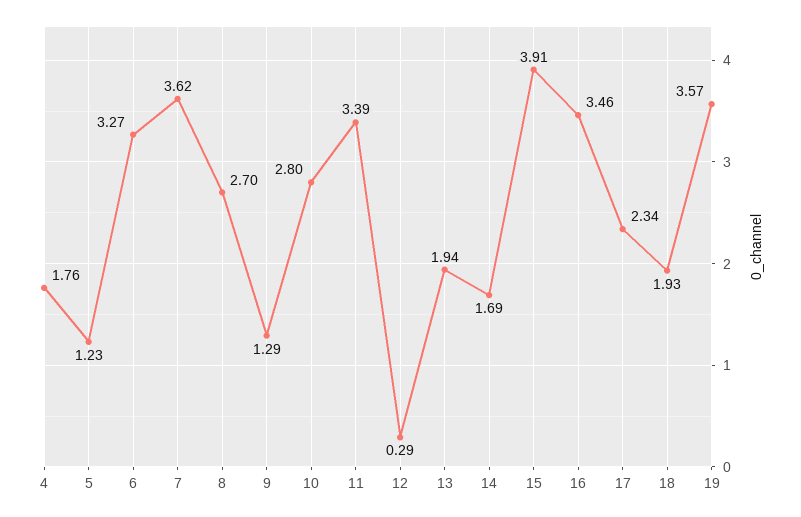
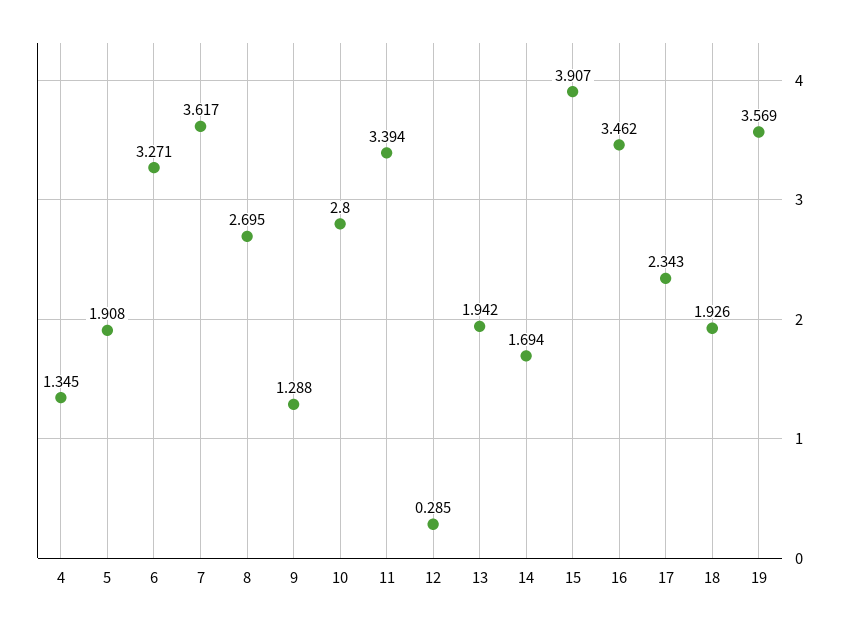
4: 1.76 -> 1.345
5: 1.23 -> 1.908

